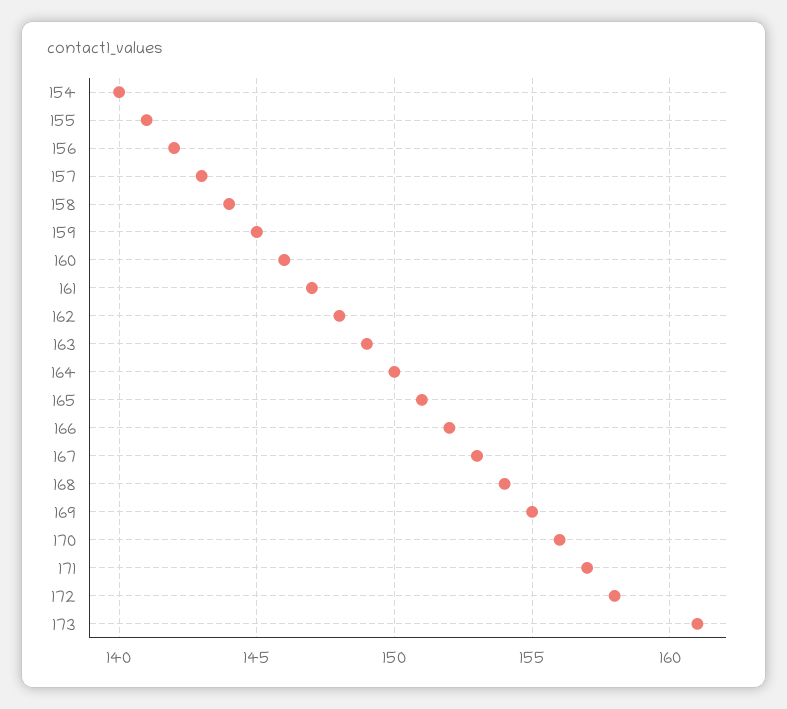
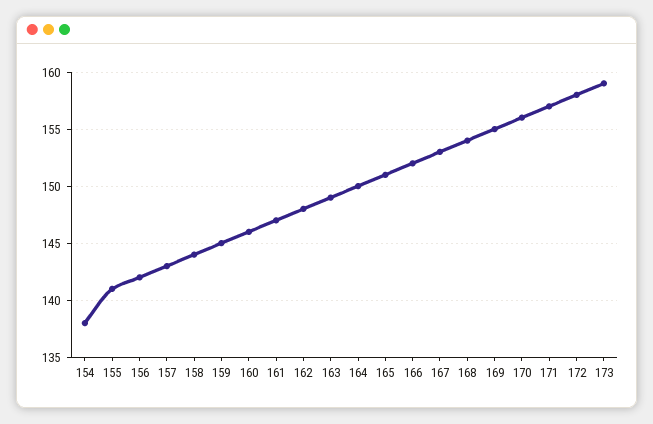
154: 140 -> 138
173: 161 -> 159

